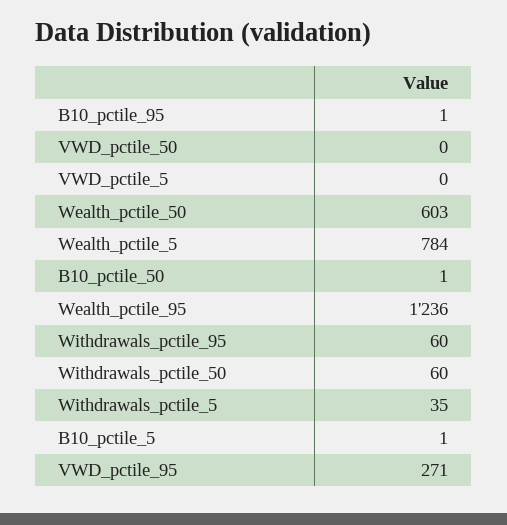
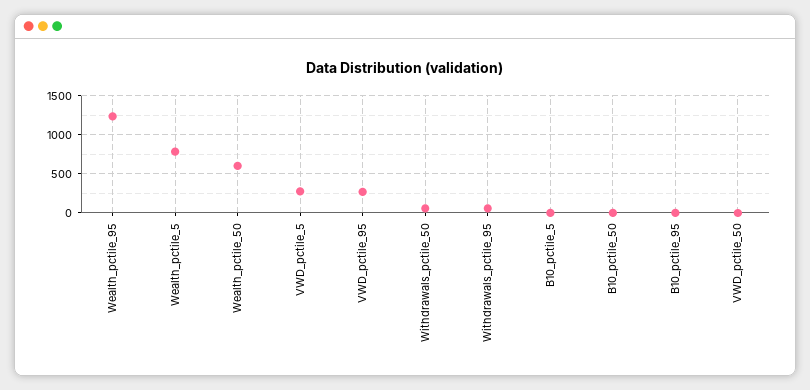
VWD_pctile_5: 0 -> 300
Withdrawals_pctile_5: 35 -> none

